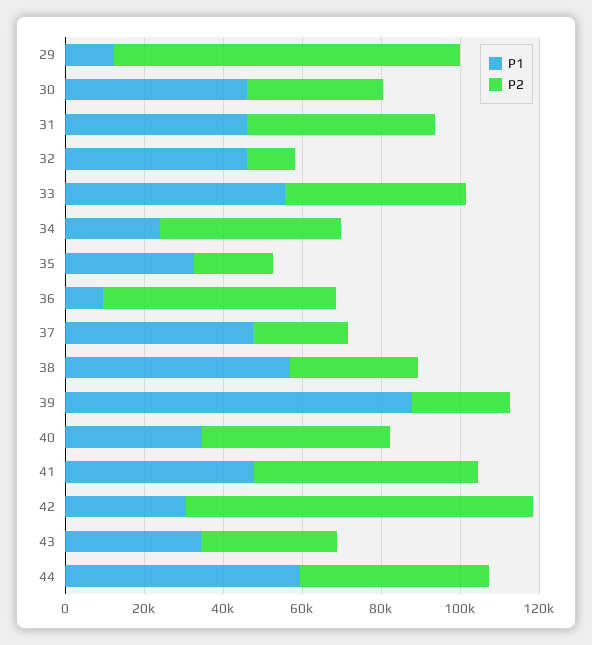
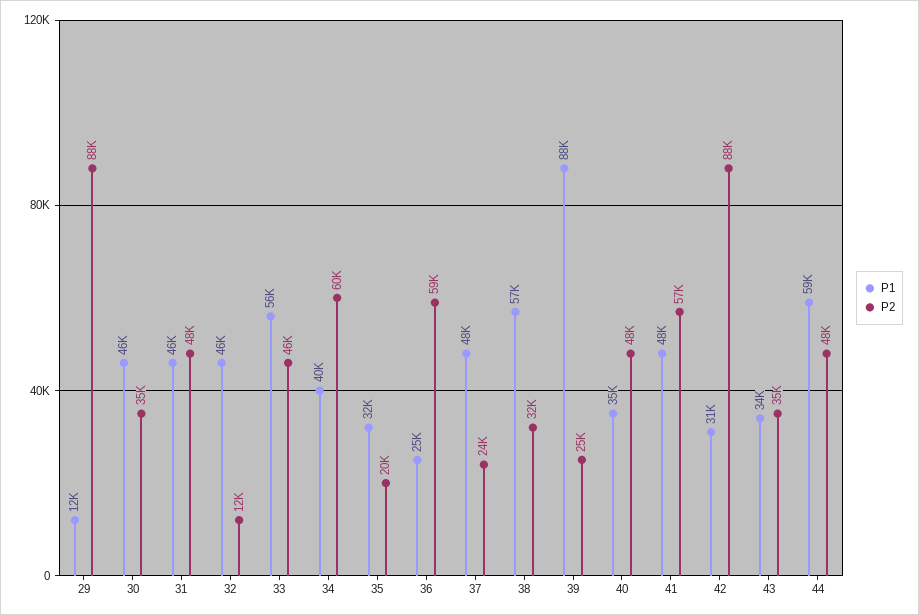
P1, 34: 25000 -> 40000
P2, 34: 45000 -> 60000
P1, 36: 10000 -> 25000

